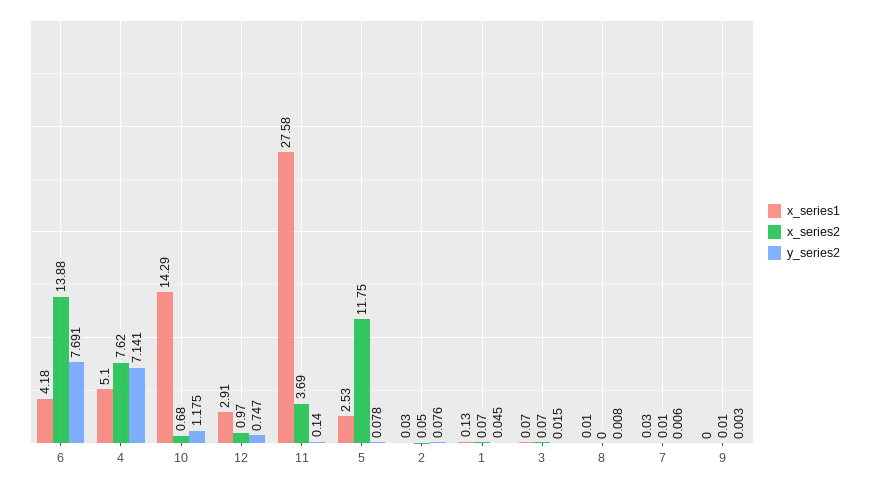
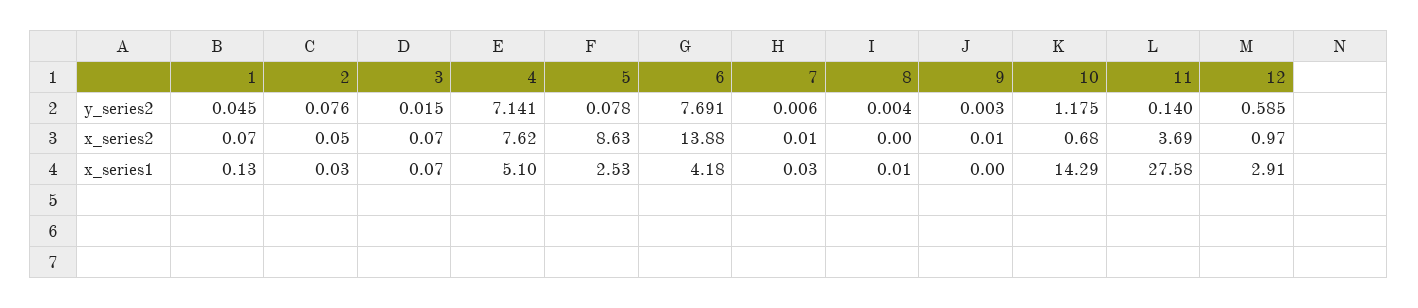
y_series2, 12: 0.747 -> 0.585
x_series2, 5: 11.75 -> 8.63
y_series2, 8: 0.008 -> 0.004

